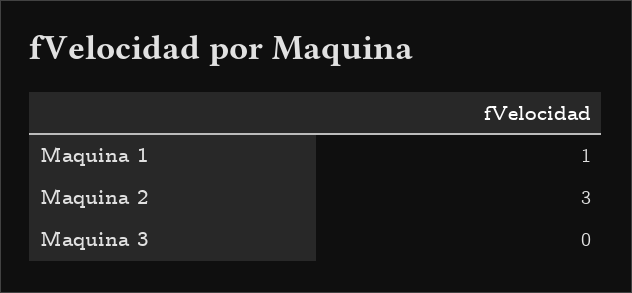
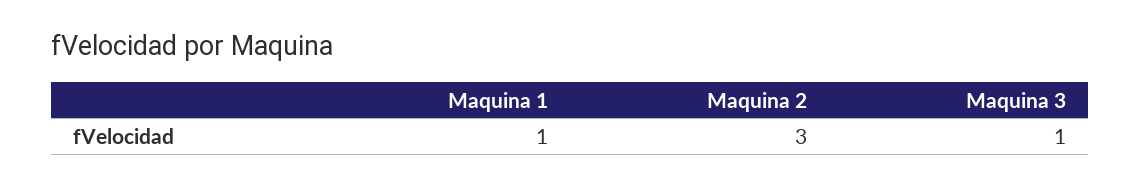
Maquina 3: 0 -> 1

